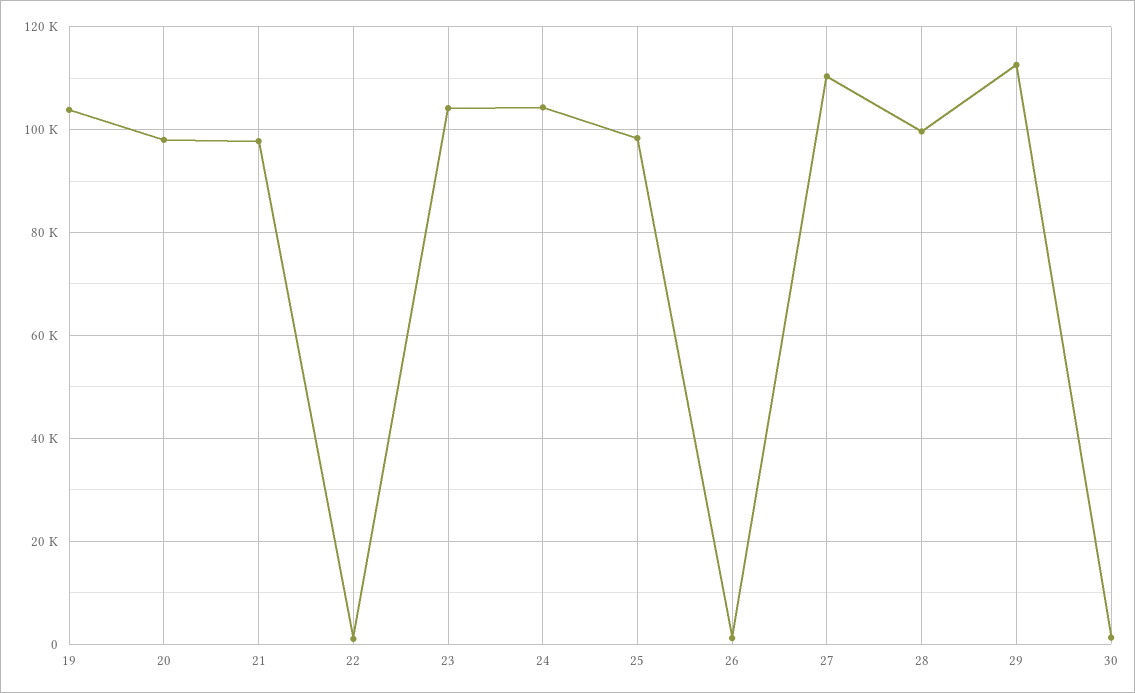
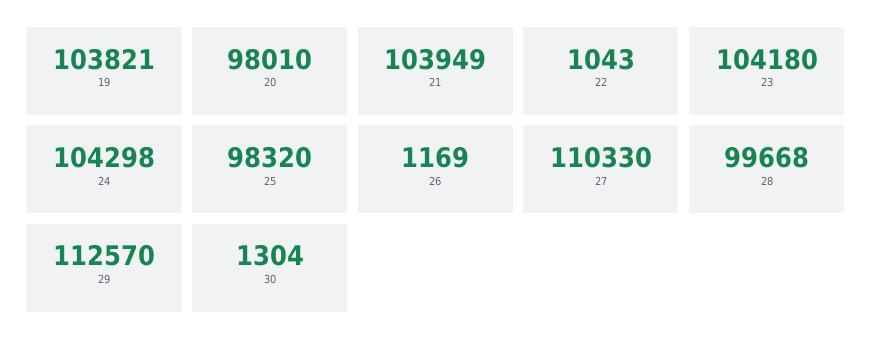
21: 98000 -> 103949

